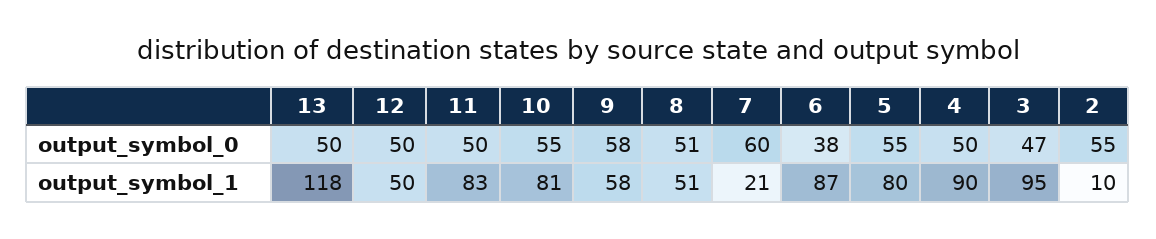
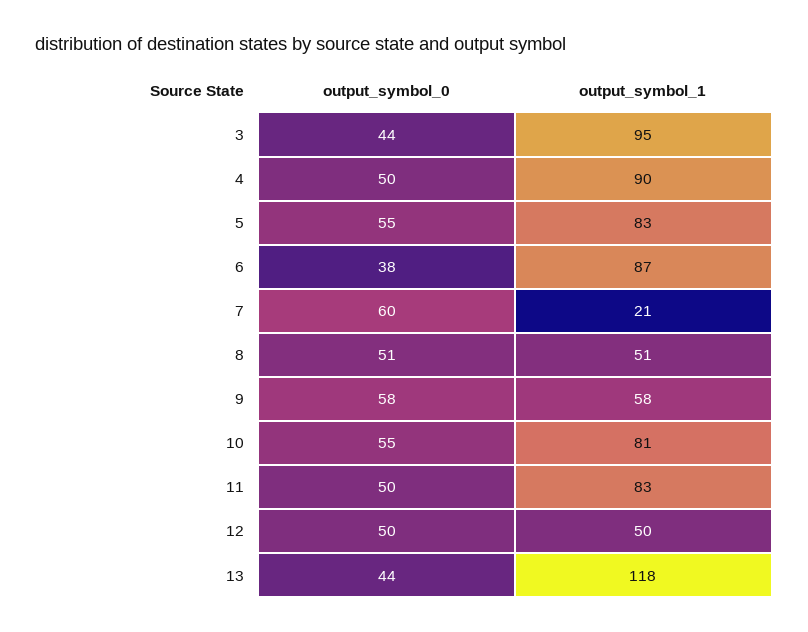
13, output_symbol_0: 50 -> 44
3, output_symbol_0: 47 -> 44
2, output_symbol_0: 55 -> none
5, output_symbol_1: 80 -> 83
2, output_symbol_1: 10 -> none

